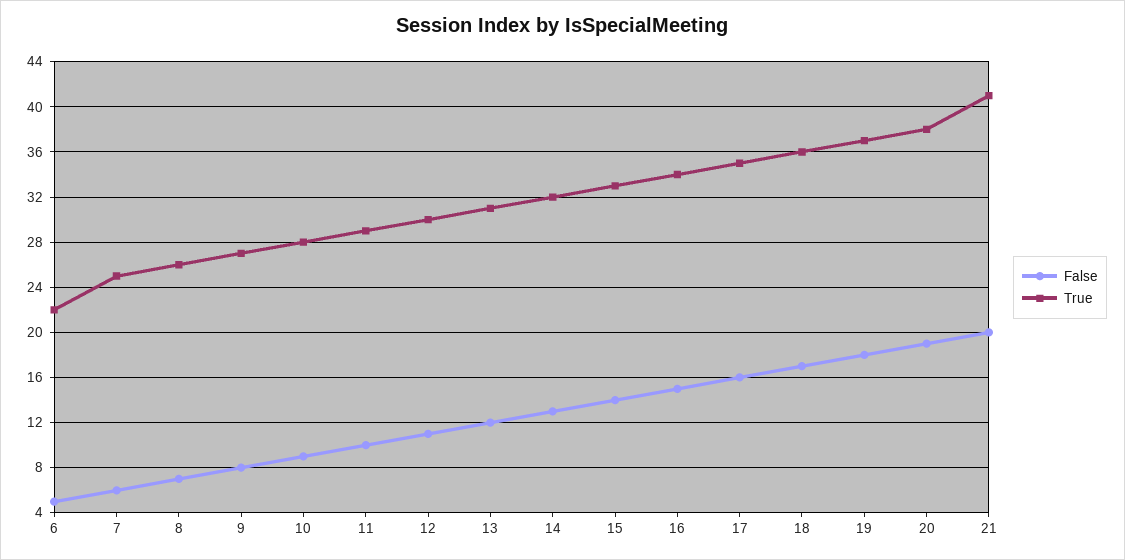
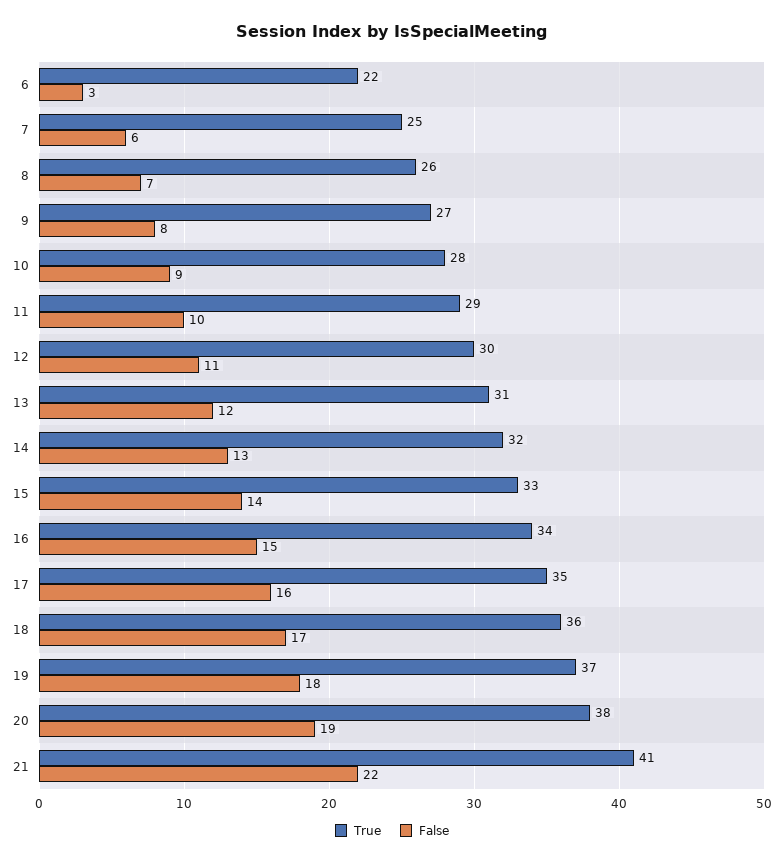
False, 6: 5 -> 3
False, 21: 20 -> 22

